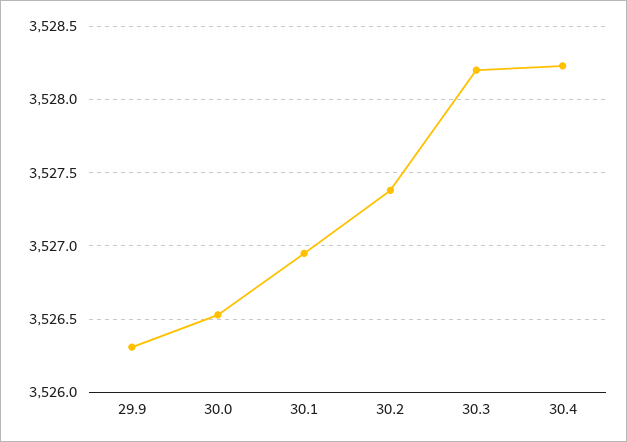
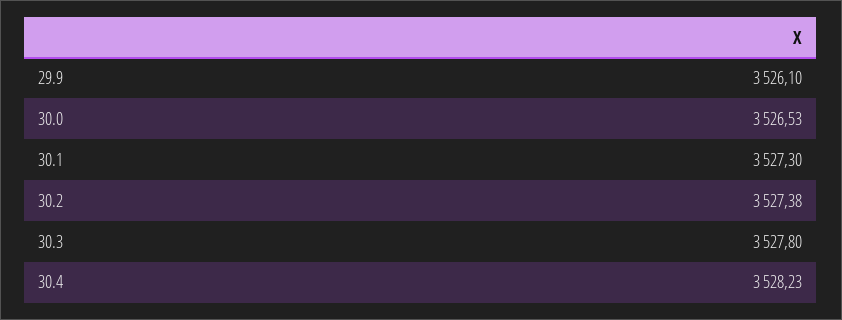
29.9: 3526.3 -> 3526.1
30.1: 3526.95 -> 3527.3
30.3: 3528.2 -> 3527.8

